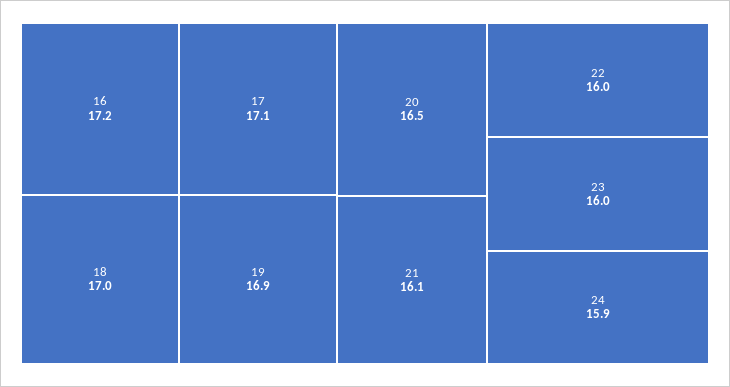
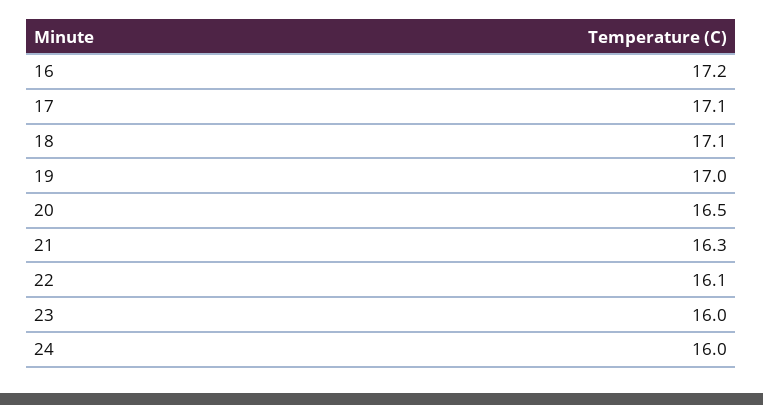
18: 17 -> 17.1
19: 16.9 -> 17
21: 16.1 -> 16.3
22: 16 -> 16.1
24: 15.9 -> 16

